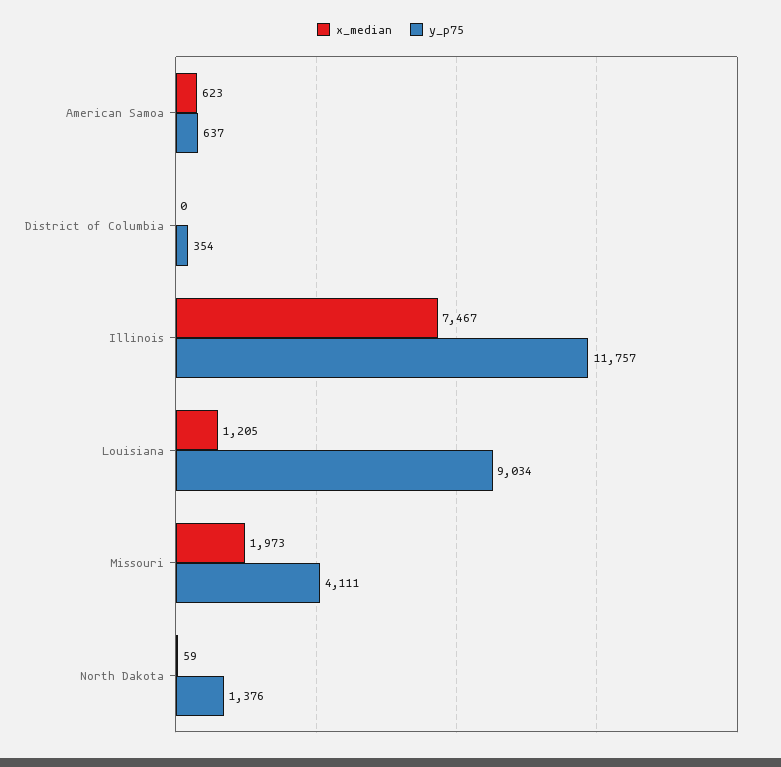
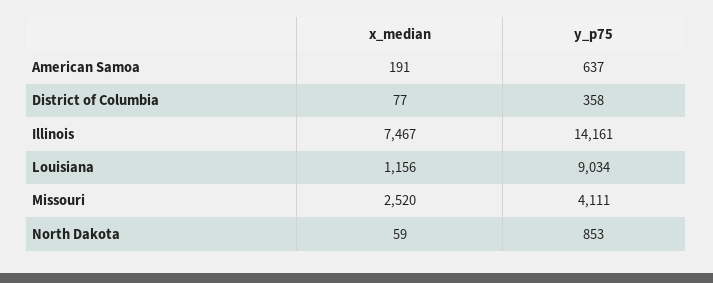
x_median, American Samoa: 623 -> 191
x_median, District of Columbia: 0 -> 77
y_p75, District of Columbia: 354 -> 358
y_p75, Illinois: 11757 -> 14161
x_median, Louisiana: 1205 -> 1156
x_median, Missouri: 1973 -> 2520
y_p75, North Dakota: 1376 -> 853

